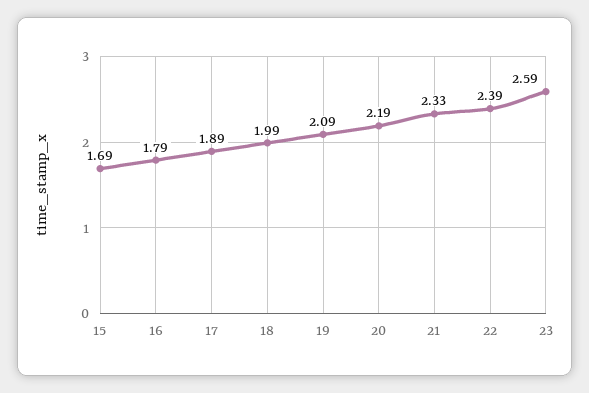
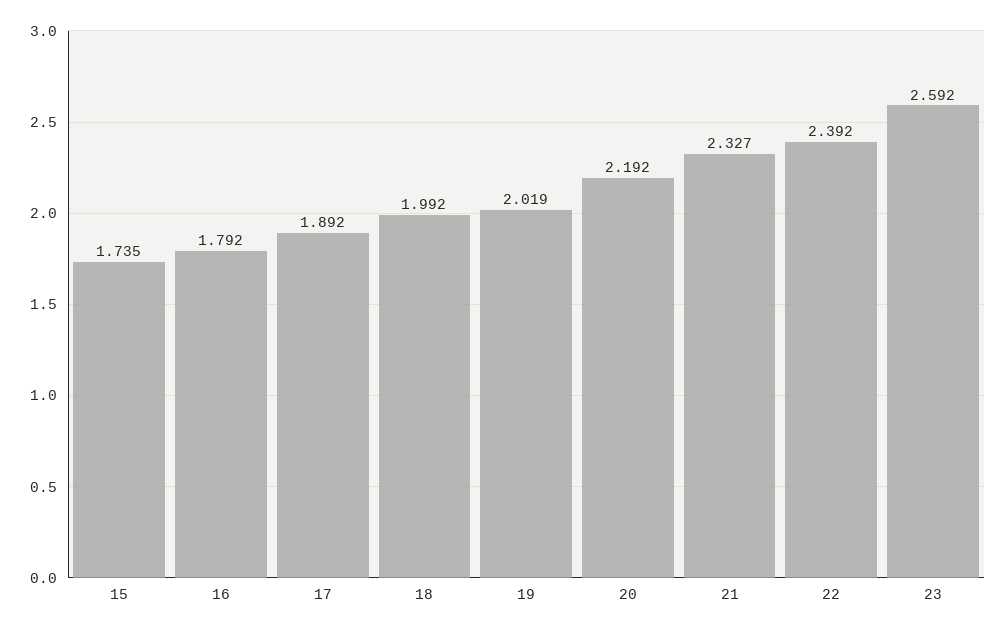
15: 1.69 -> 1.735
19: 2.09 -> 2.019

